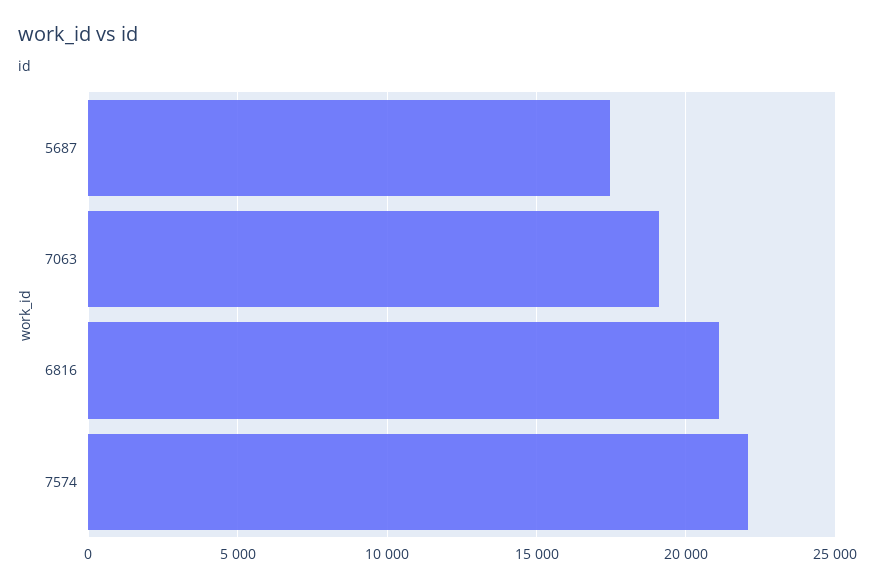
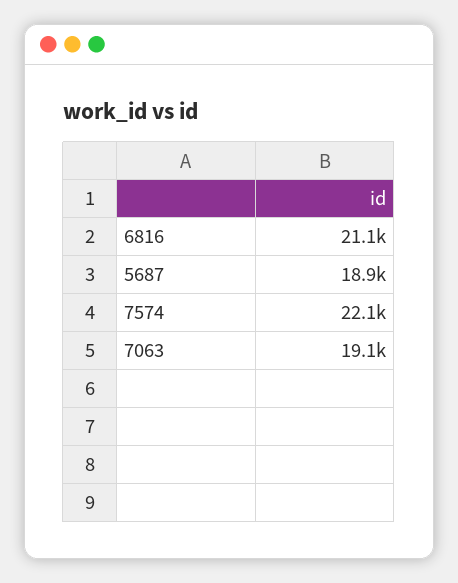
5687: 17500 -> 18900

